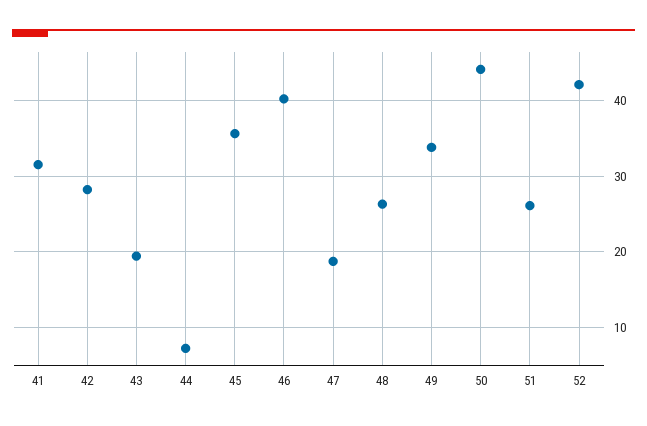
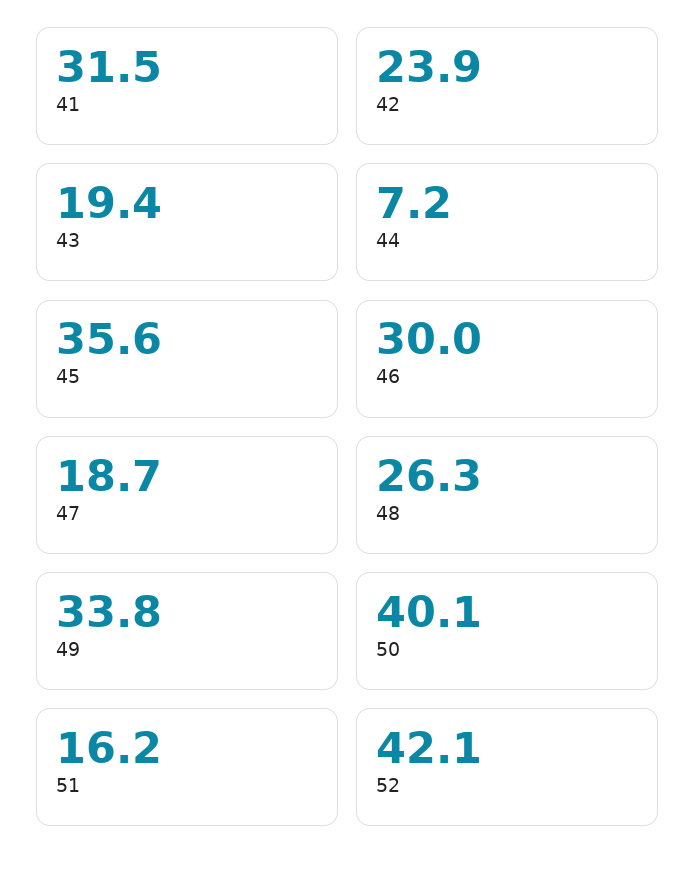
42: 28 -> 23.9
46: 40 -> 30
50: 44 -> 40.1
51: 26 -> 16.2

